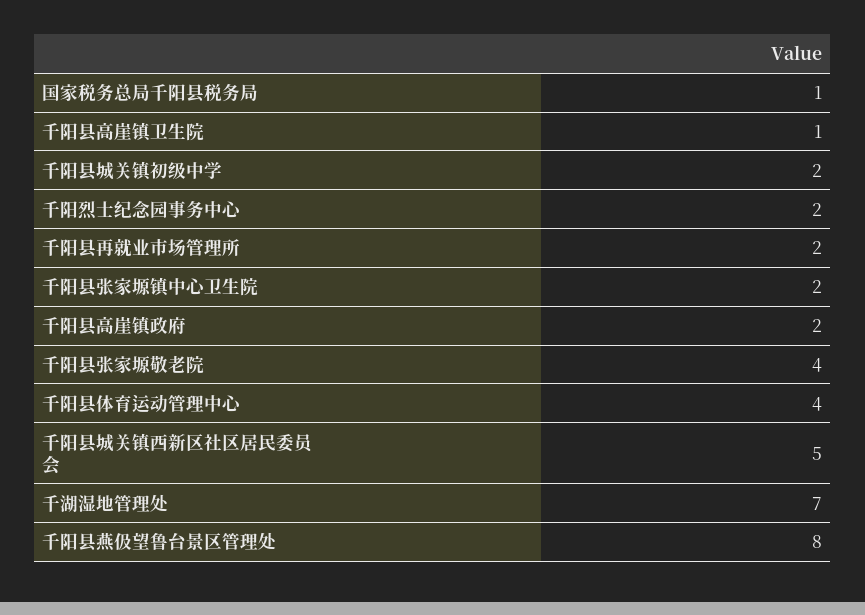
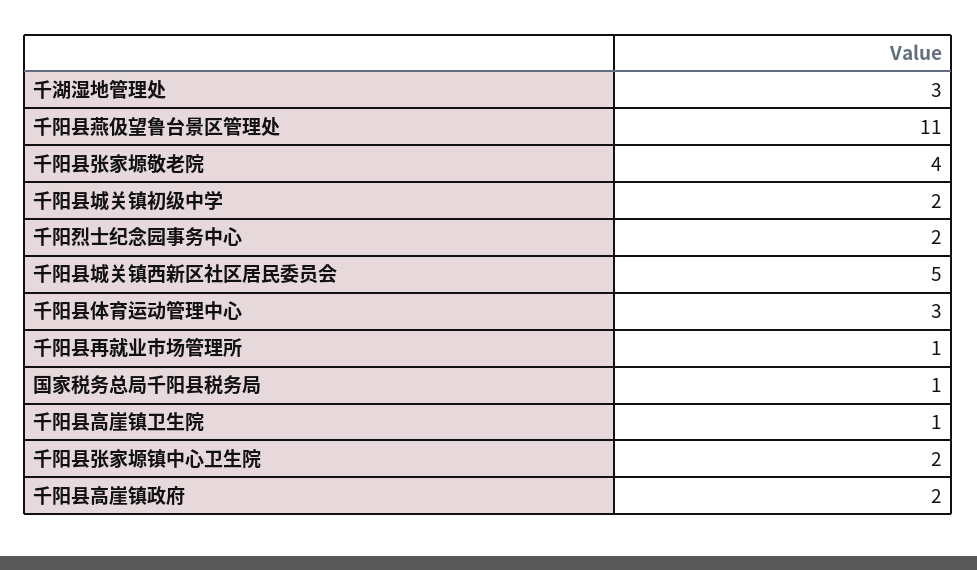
千阳县再就业市场管理所: 2 -> 1
千阳县体育运动管理中心: 4 -> 3
千湖湿地管理处: 7 -> 3
千阳县燕伋望鲁台景区管理处: 8 -> 11

